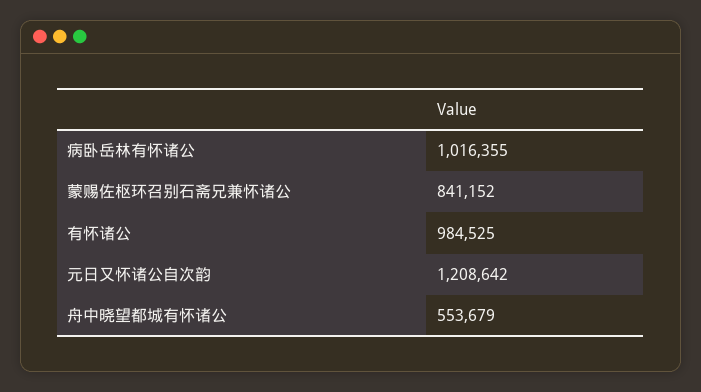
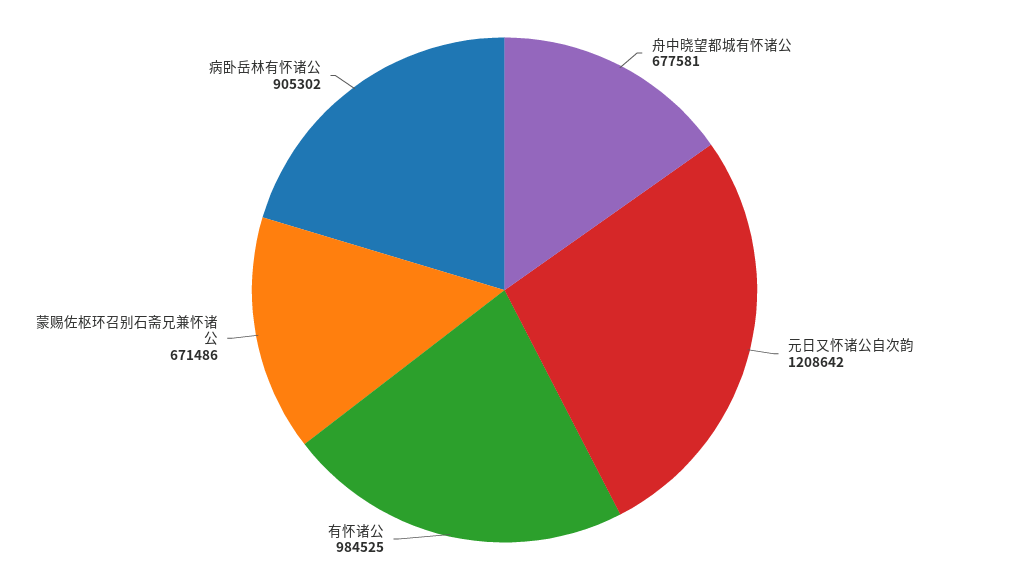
病卧岳林有怀诸公: 1016355 -> 905302
蒙赐佐枢环召别石斋兄兼怀诸公: 841152 -> 671486
舟中晓望都城有怀诸公: 553679 -> 677581

